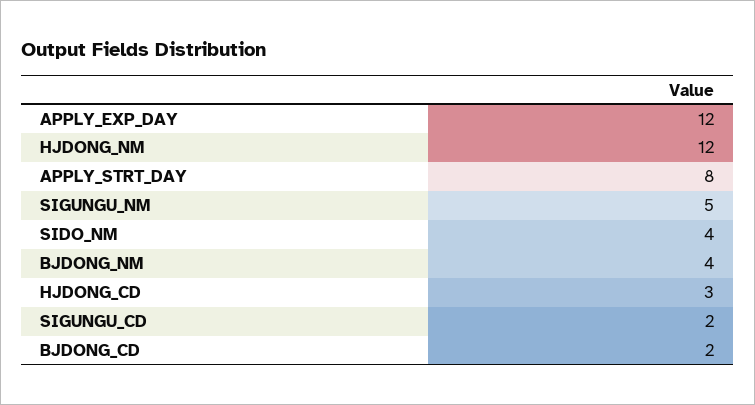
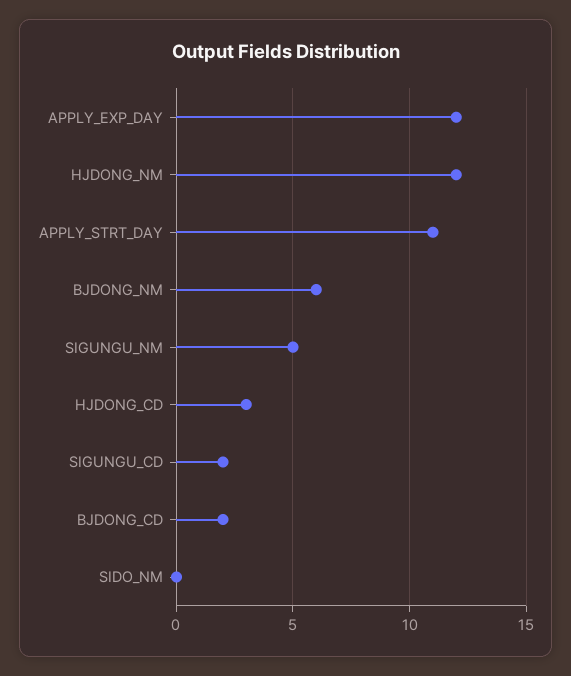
APPLY_STRT_DAY: 8 -> 11
SIDO_NM: 4 -> 0
BJDONG_NM: 4 -> 6

